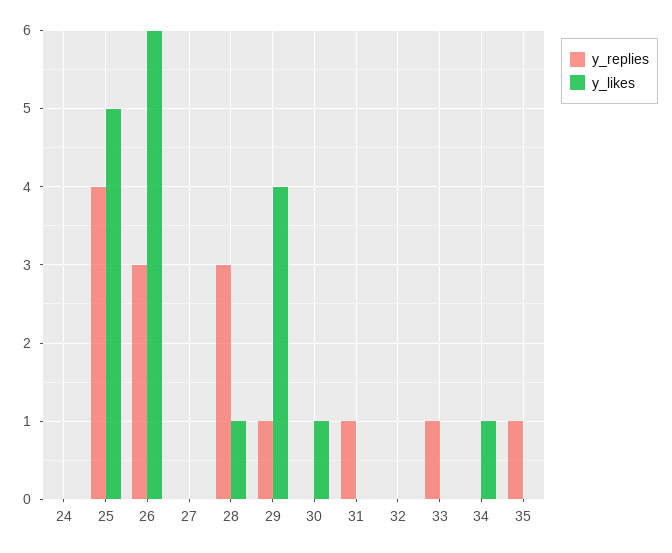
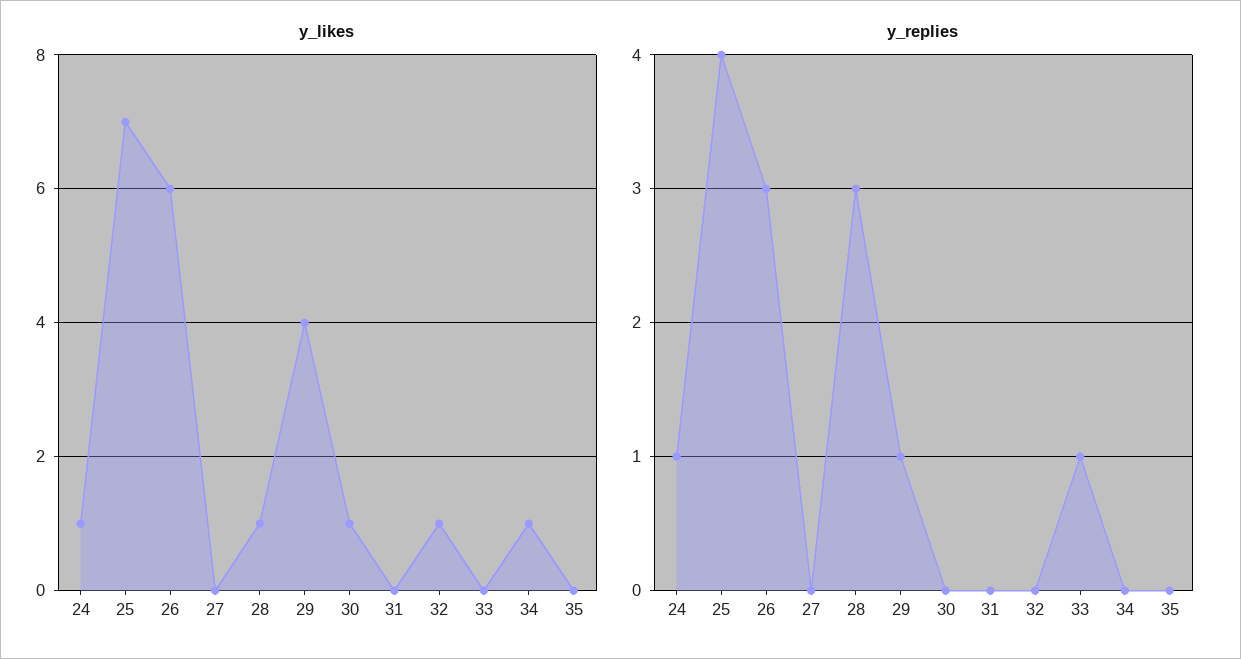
y_replies, 24: 0 -> 1
y_likes, 24: 0 -> 1
y_likes, 25: 5 -> 7
y_replies, 31: 1 -> 0
y_likes, 32: 0 -> 1
y_replies, 35: 1 -> 0

